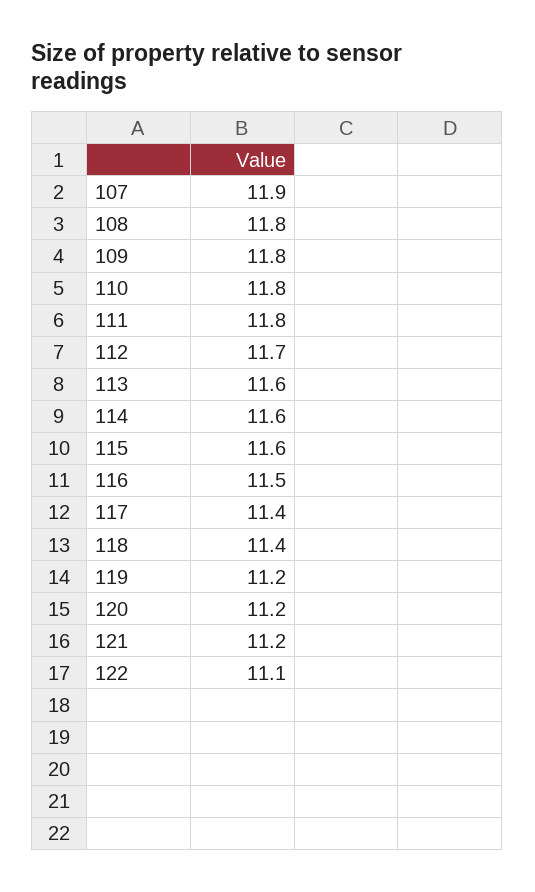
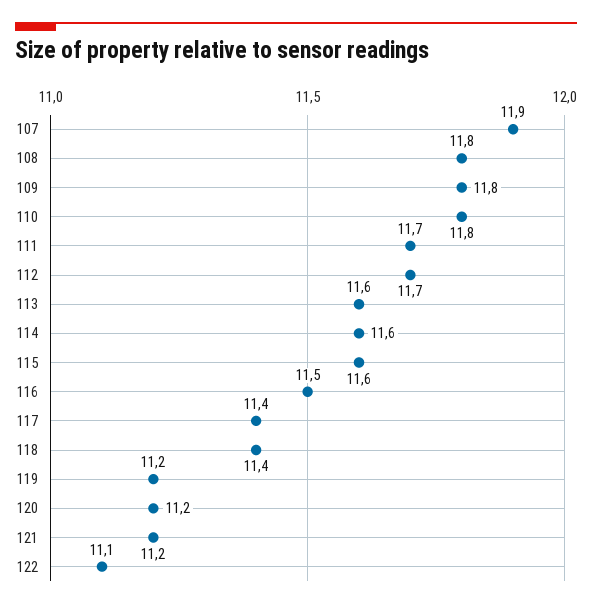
111: 11.8 -> 11.7

